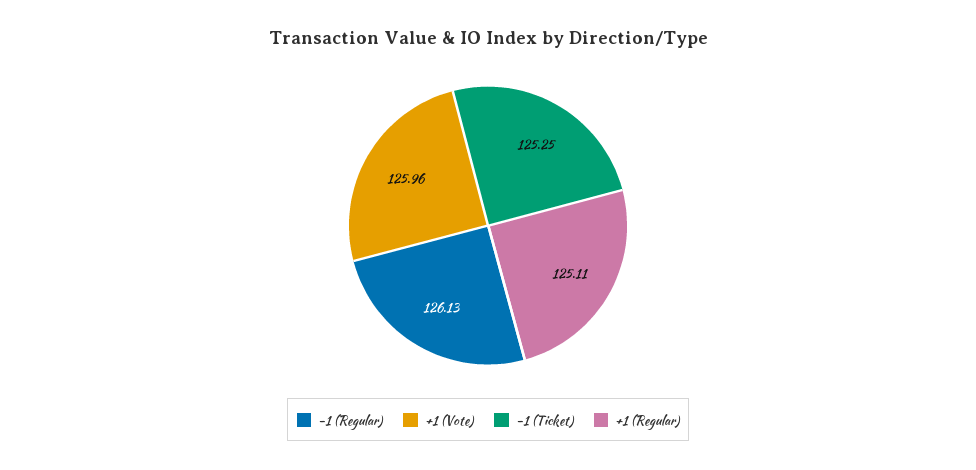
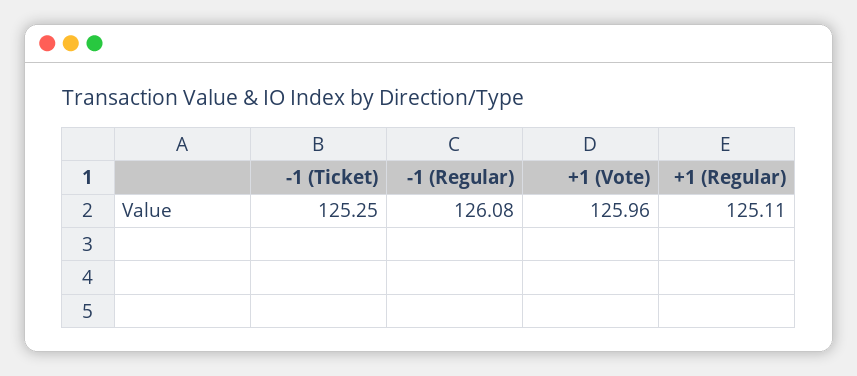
-1 (Regular): 126.13 -> 126.08

